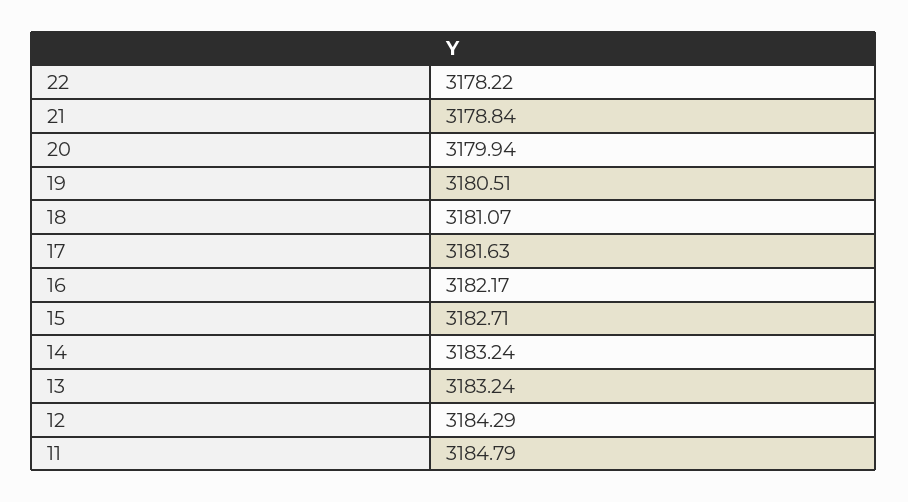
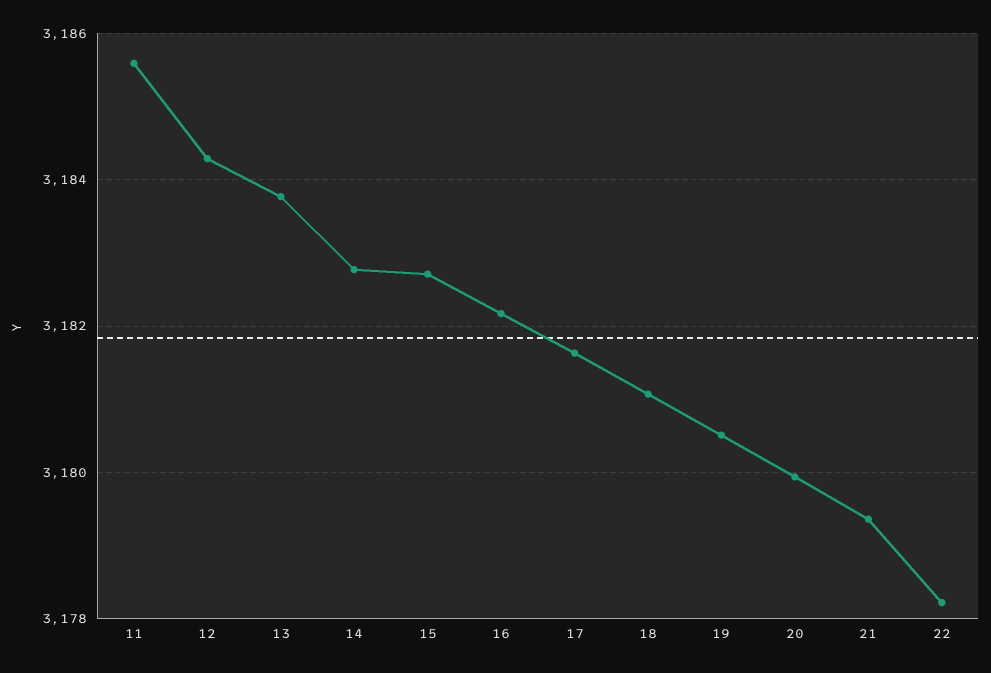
21: 3178.84 -> 3179.4
14: 3183.24 -> 3182.8
13: 3183.24 -> 3183.8
11: 3184.79 -> 3185.6

